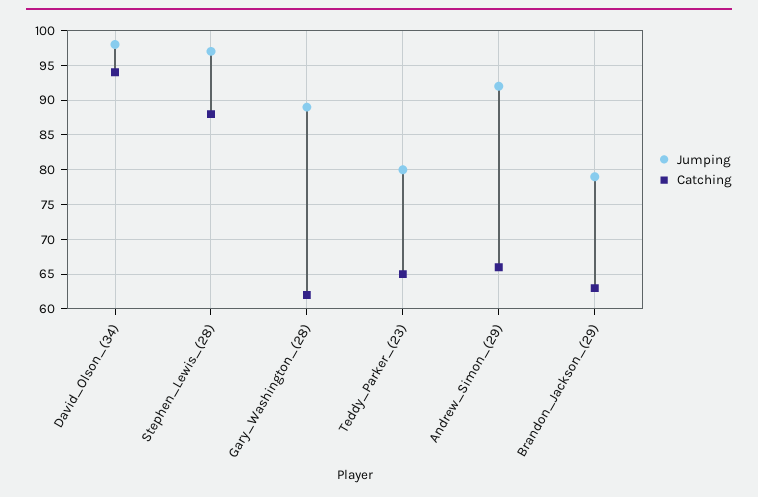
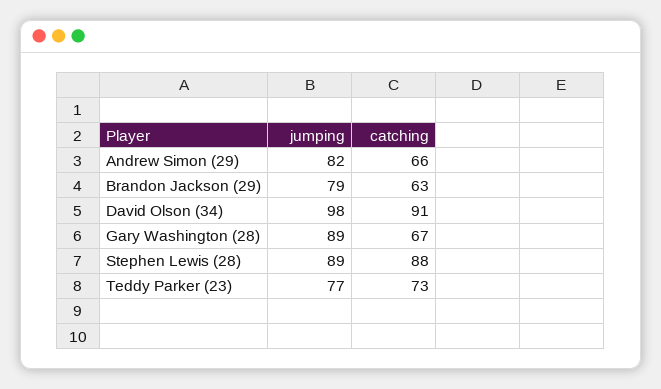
Catching, David_Olson_(34): 94 -> 91
Jumping, Stephen_Lewis_(28): 97 -> 89
Catching, Gary_Washington_(28): 62 -> 67
Jumping, Teddy_Parker_(23): 80 -> 77
Catching, Teddy_Parker_(23): 65 -> 73
Jumping, Andrew_Simon_(29): 92 -> 82

